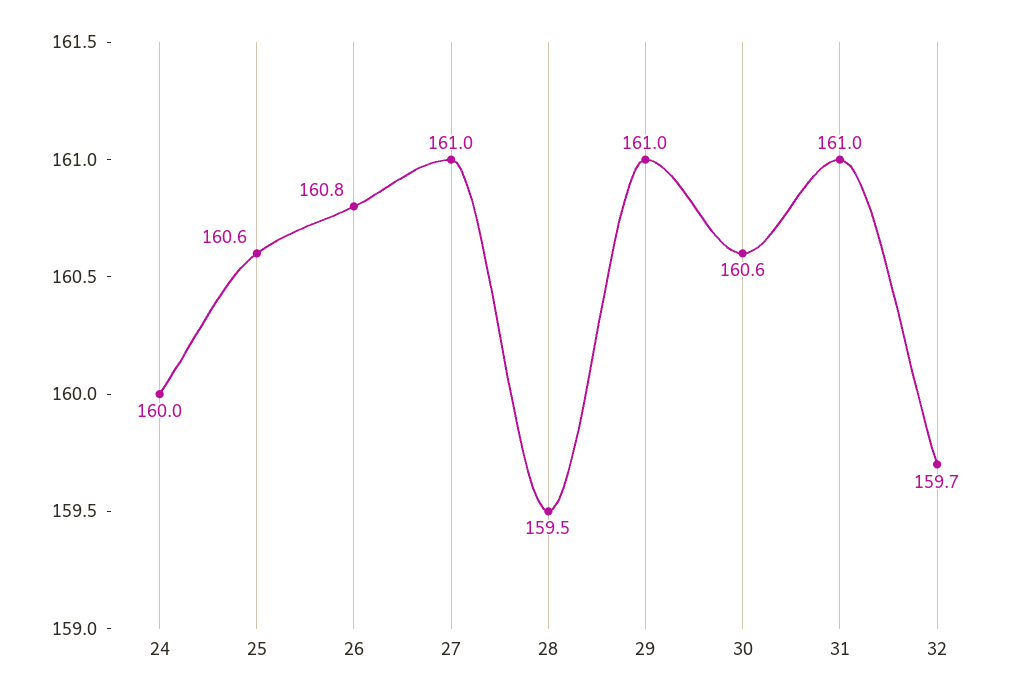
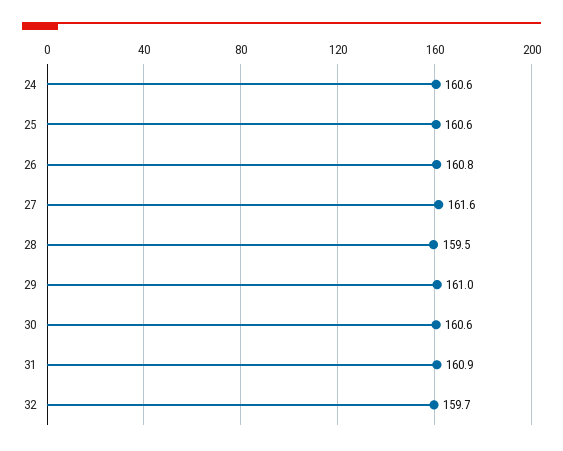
24: 160 -> 160.6
27: 161 -> 161.6
31: 161 -> 160.9

